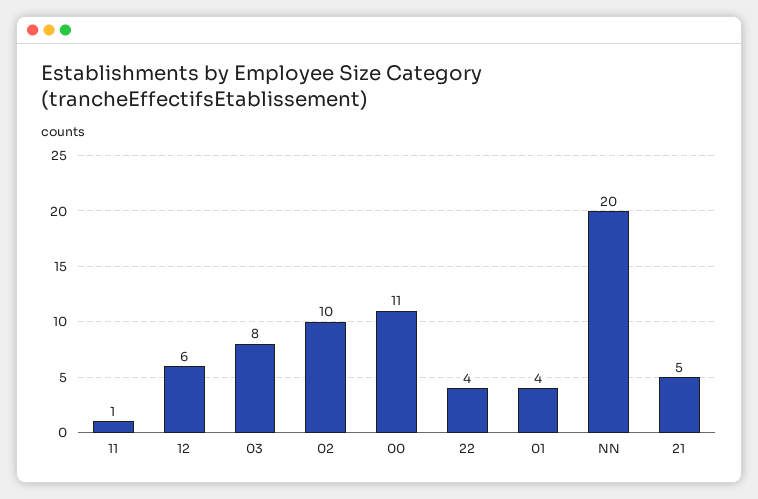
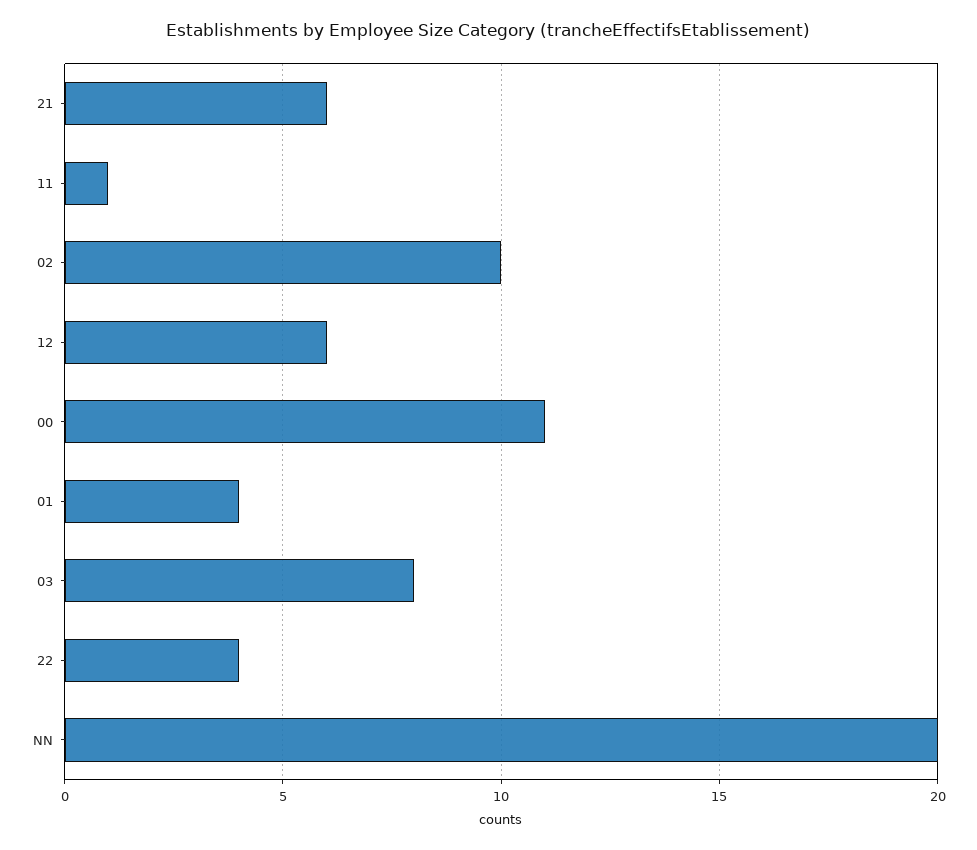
21: 5 -> 6

